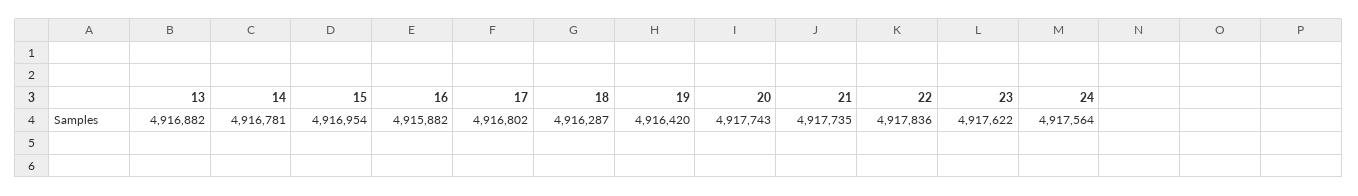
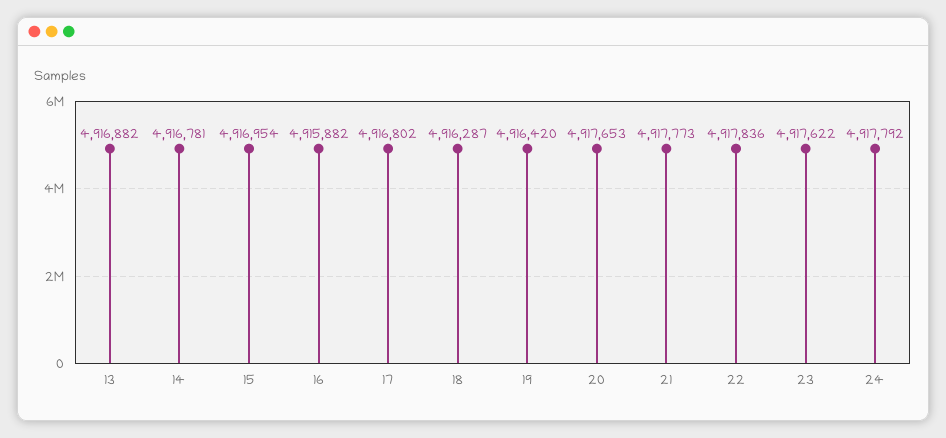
20: 4917743 -> 4917653
21: 4917735 -> 4917773
24: 4917564 -> 4917792

